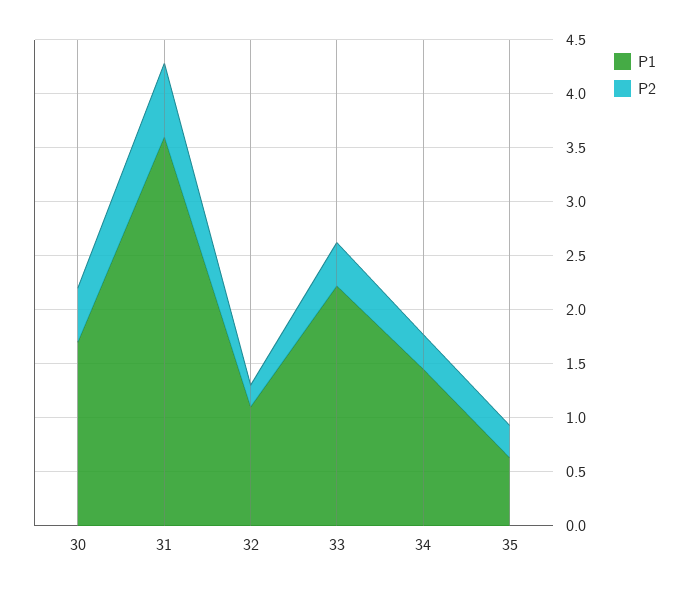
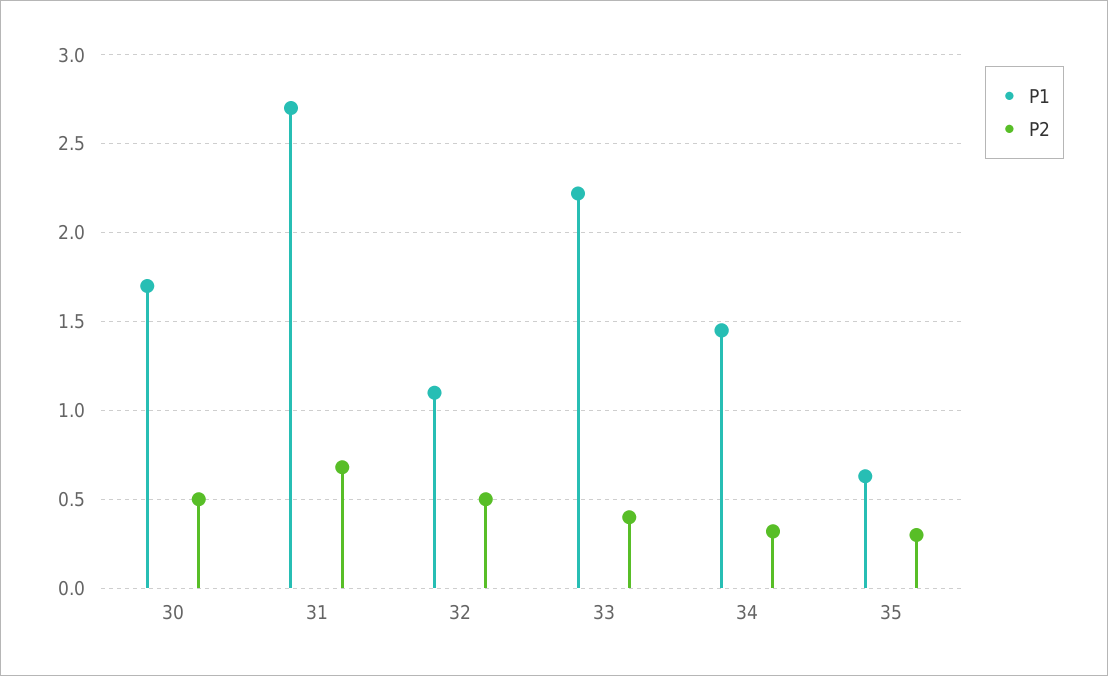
P1, 31: 3.6 -> 2.7
P2, 32: 0.2 -> 0.5

